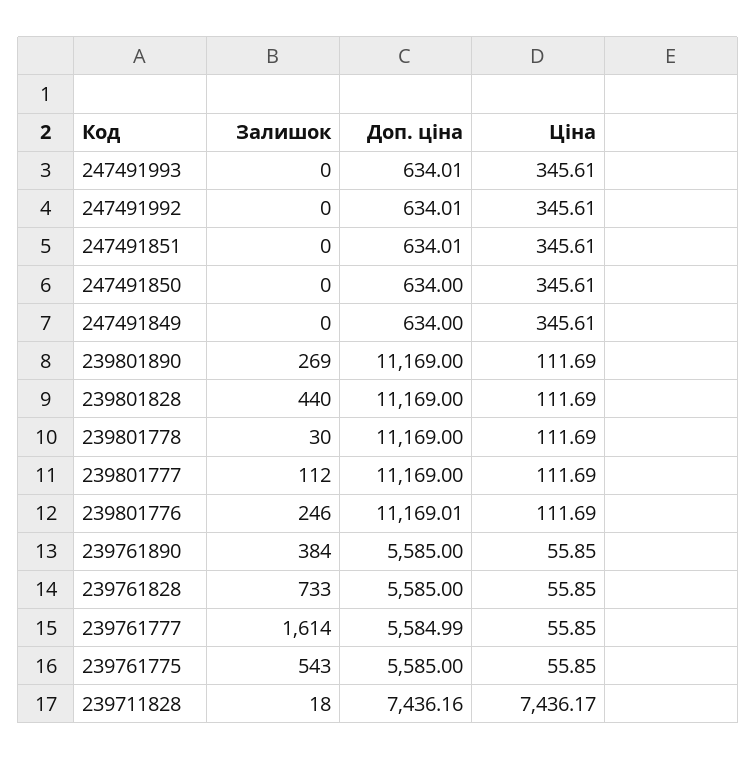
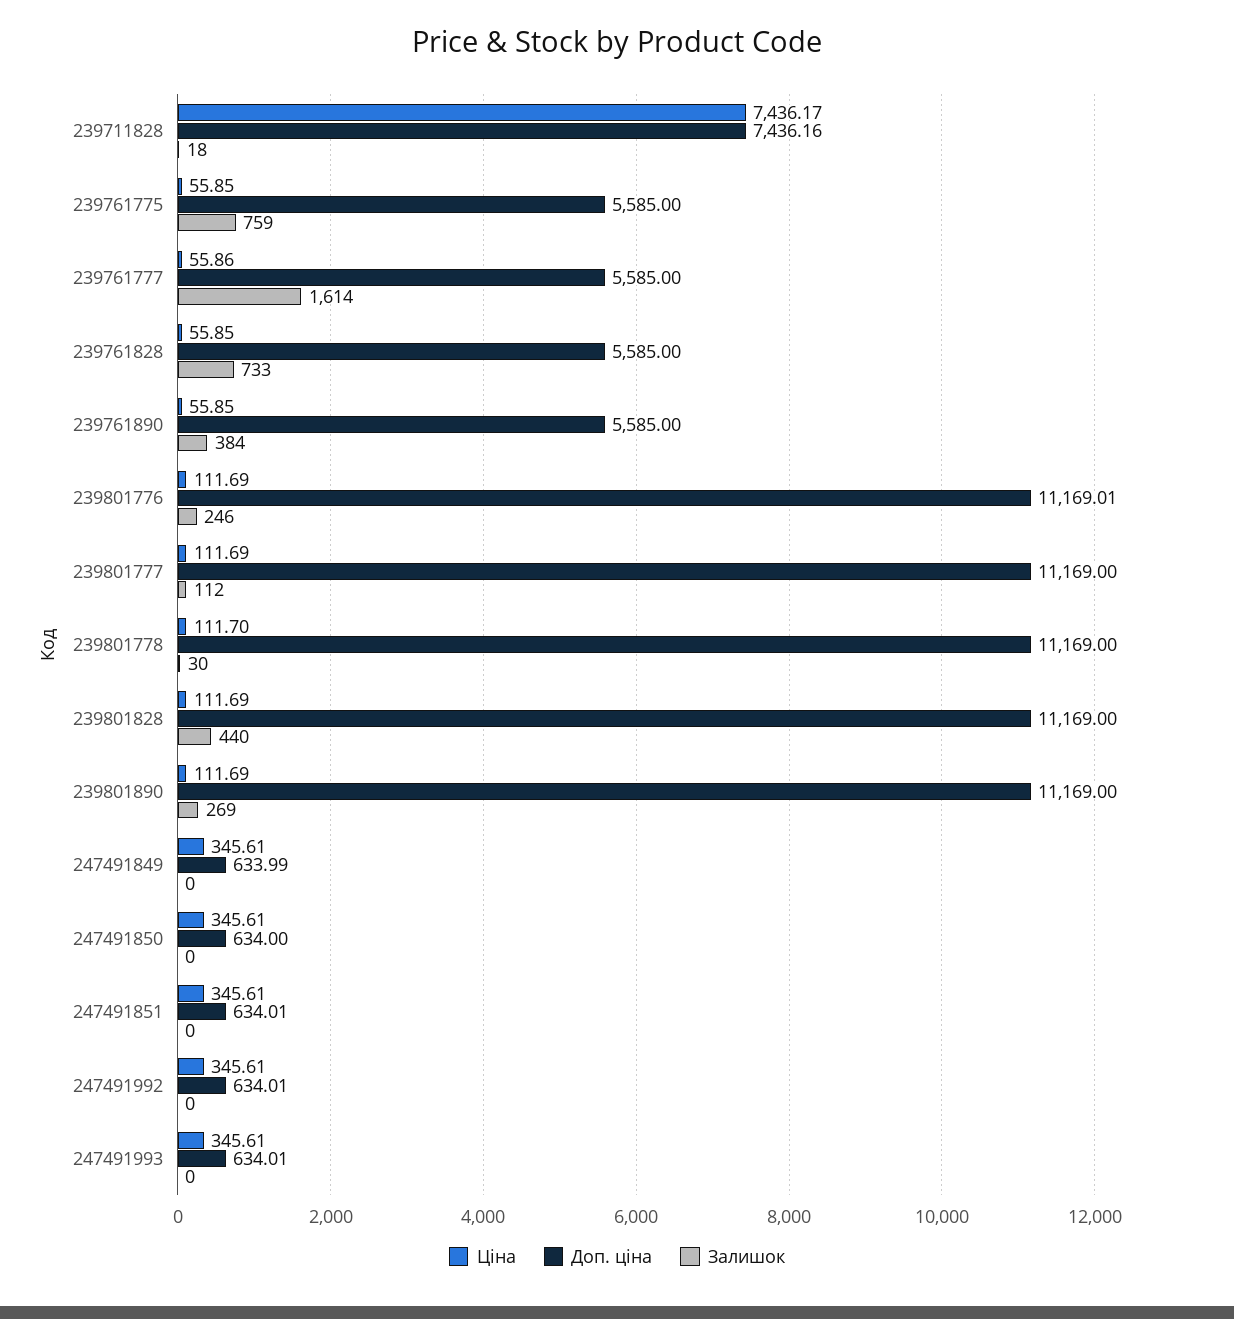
Доп. ціна, 247491849: 634 -> 633.99
Ціна, 239801778: 111.69 -> 111.7
Доп. ціна, 239761777: 5584.99 -> 5585
Ціна, 239761777: 55.85 -> 55.86
Залишок, 239761775: 543 -> 759

